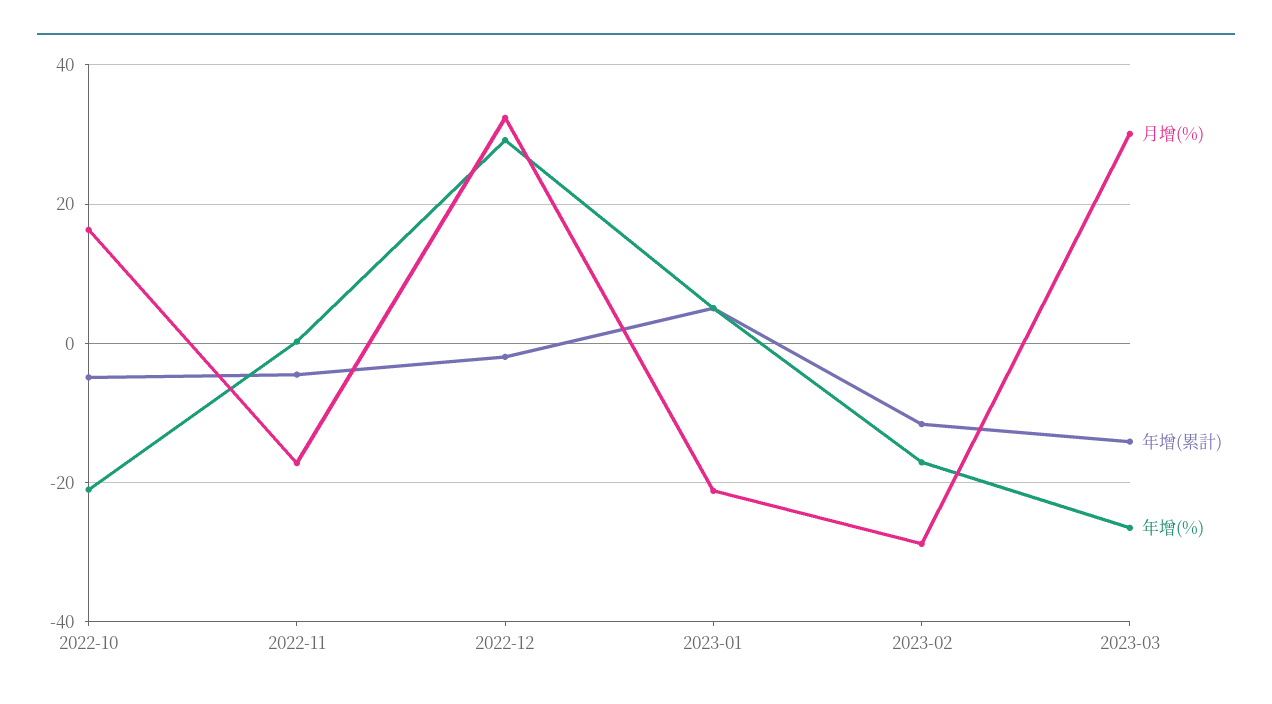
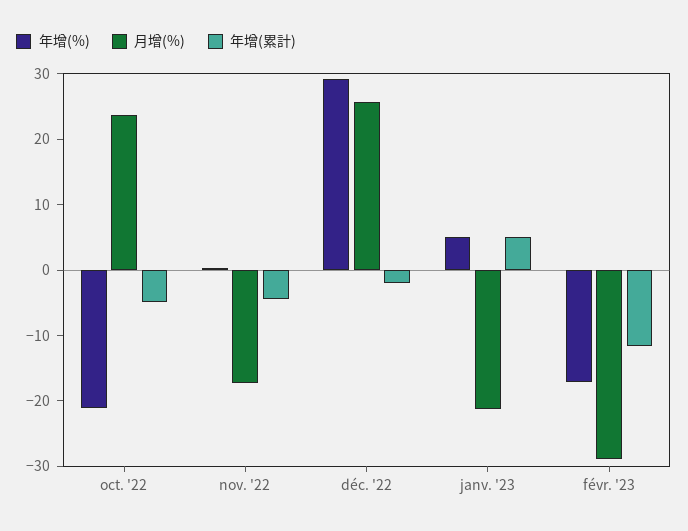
月增(%), 2022-10: 16 -> 24
月增(%), 2022-12: 32 -> 26
月增(%), 2023-03: 30 -> none
年增(累計), 2023-03: -14 -> none
年增(%), 2023-03: -26 -> none

